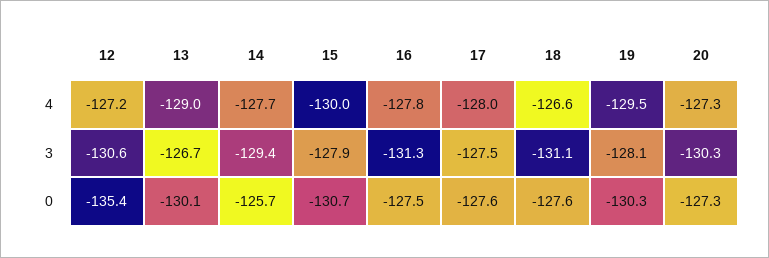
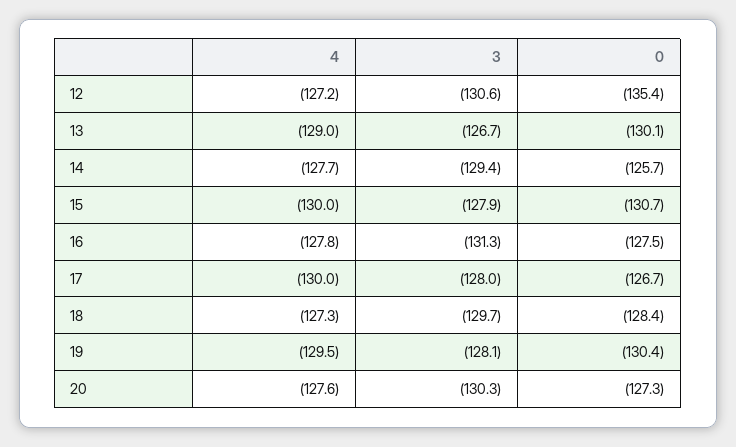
17, 4: -128 -> -130
18, 4: -126.6 -> -127.3
20, 4: -127.3 -> -127.6
17, 3: -127.5 -> -128
18, 3: -131.1 -> -129.7
17, 0: -127.6 -> -126.7
18, 0: -127.6 -> -128.4
19, 0: -130.3 -> -130.4

